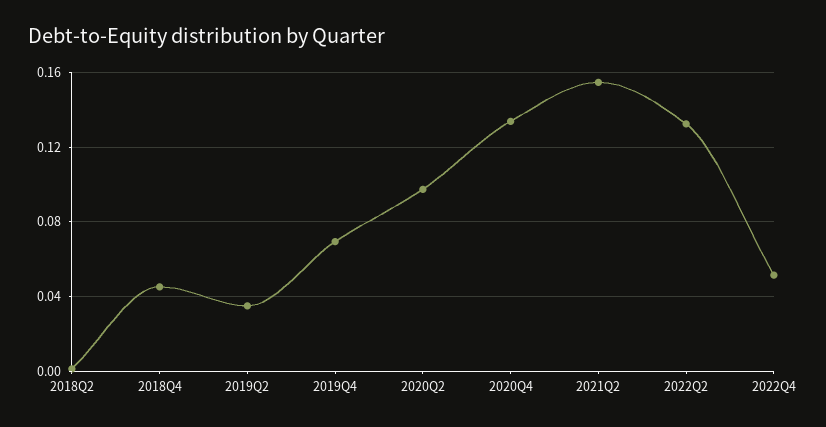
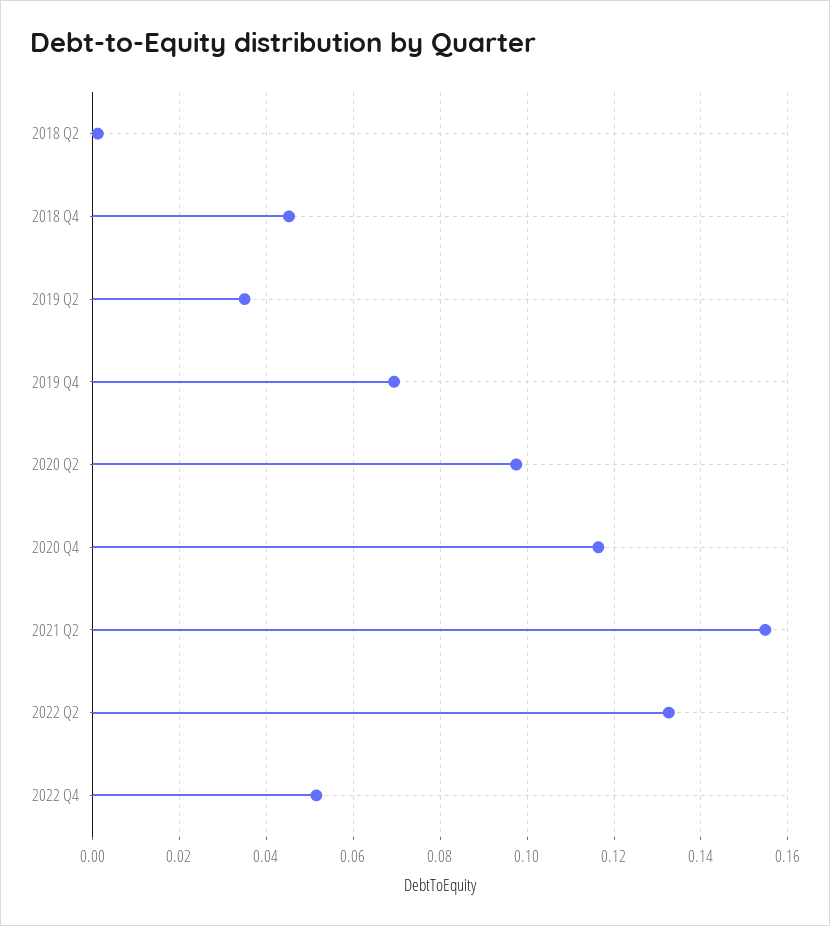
2020Q4: 0.135 -> 0.116

